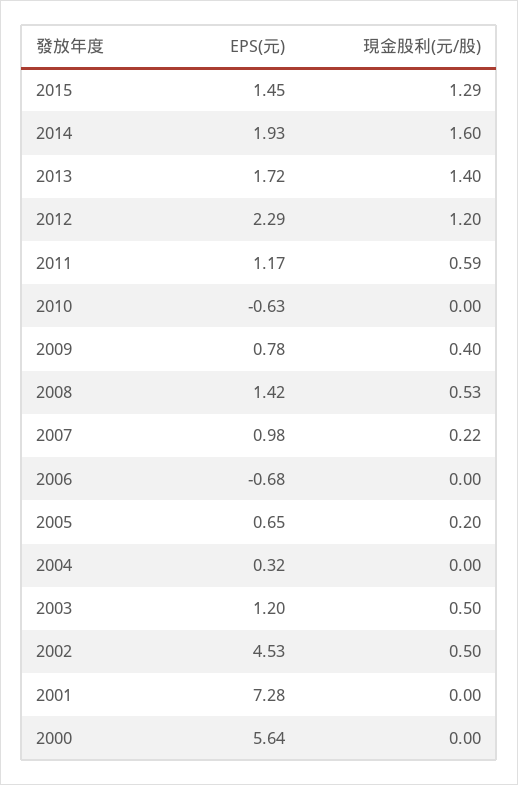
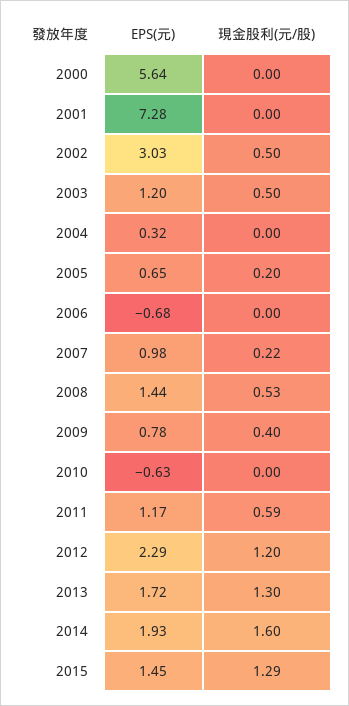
現金股利(元/股), 2013: 1.4 -> 1.3
EPS(元), 2008: 1.42 -> 1.44
EPS(元), 2002: 4.53 -> 3.03

